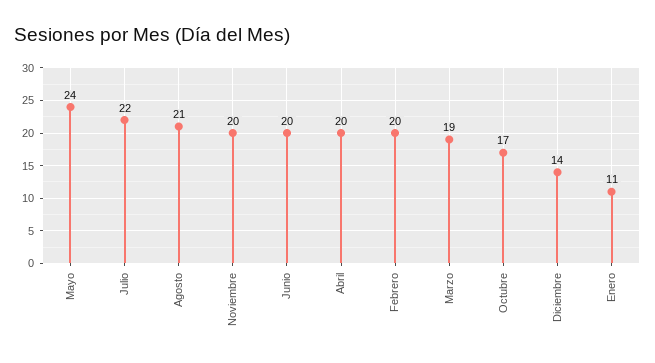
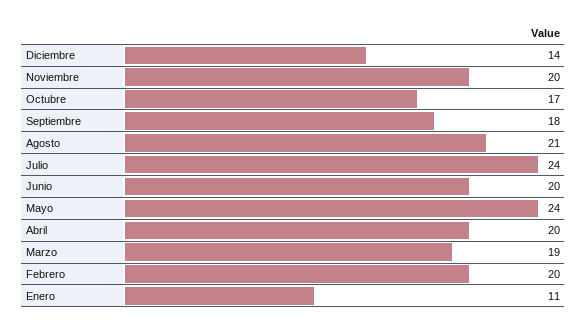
Julio: 22 -> 24
Septiembre: none -> 18

